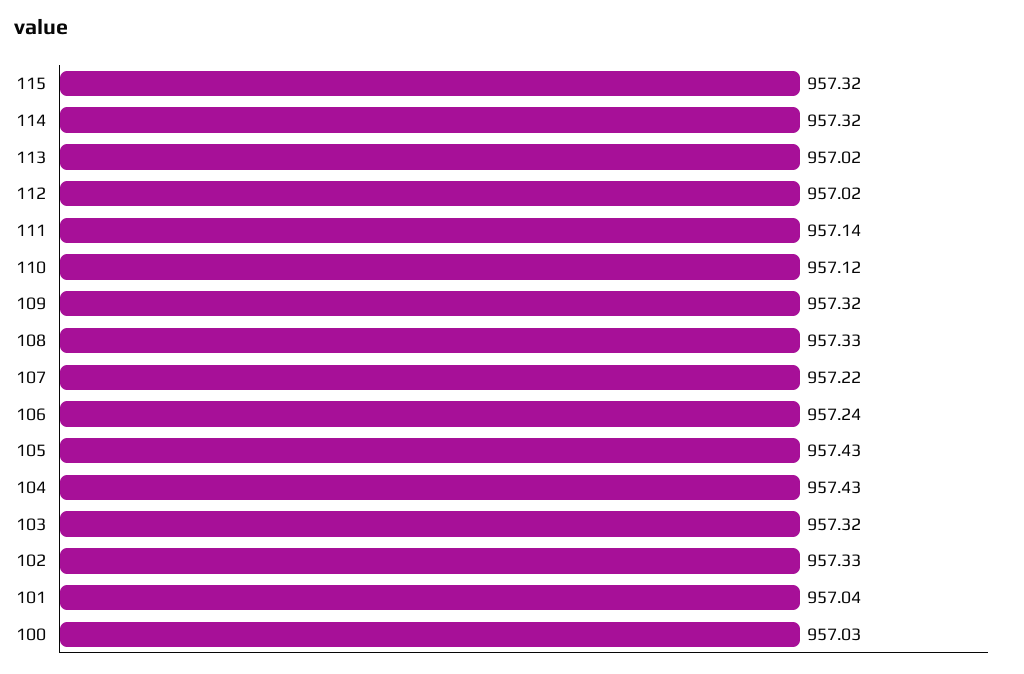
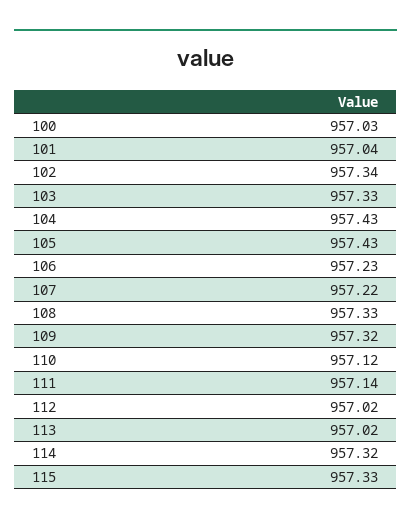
115: 957.32 -> 957.33
106: 957.24 -> 957.23
103: 957.32 -> 957.33
102: 957.33 -> 957.34

